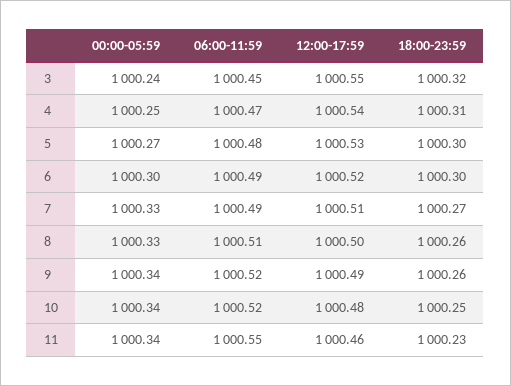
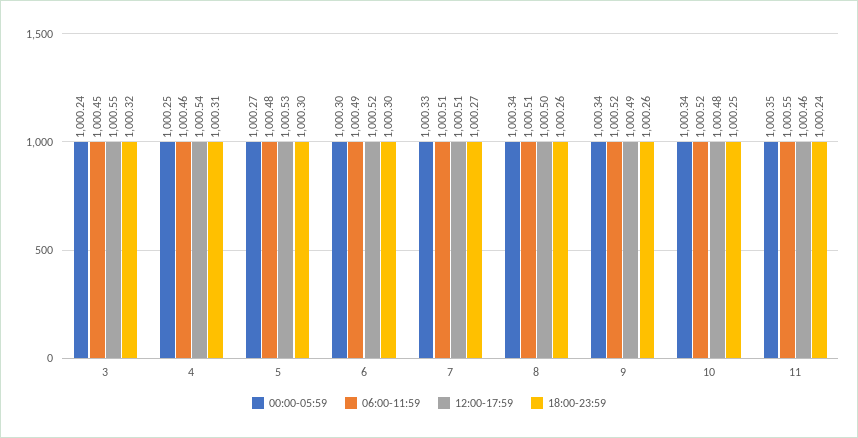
06:00-11:59, 4: 1000.47 -> 1000.46
06:00-11:59, 7: 1000.49 -> 1000.51
00:00-05:59, 8: 1000.33 -> 1000.34
00:00-05:59, 11: 1000.34 -> 1000.35
18:00-23:59, 11: 1000.23 -> 1000.24

